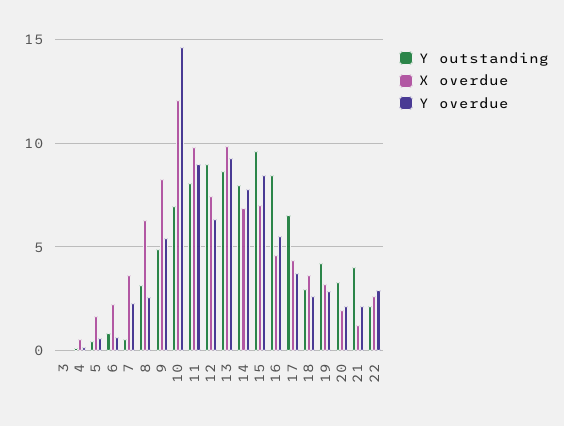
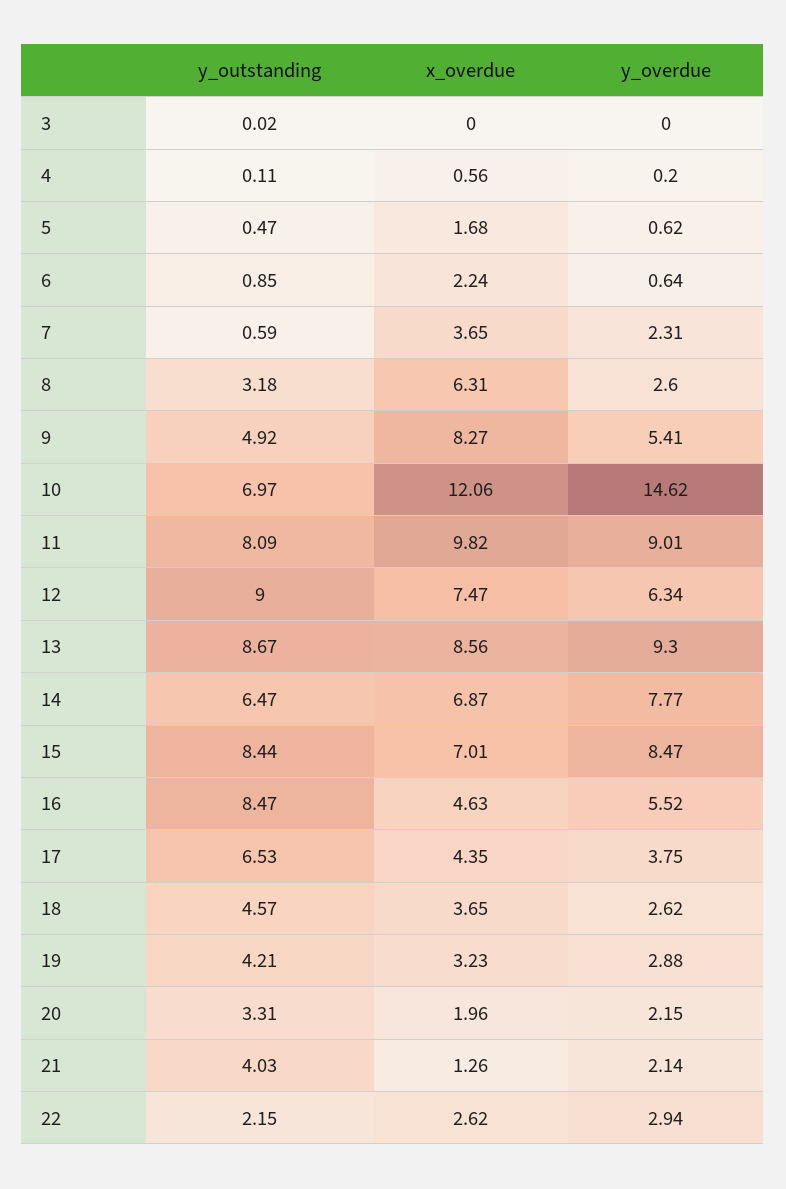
X overdue, 13: 10 -> 8.56
Y outstanding, 14: 8 -> 6.47
Y outstanding, 15: 9.5 -> 8.44
Y outstanding, 18: 3 -> 4.57

